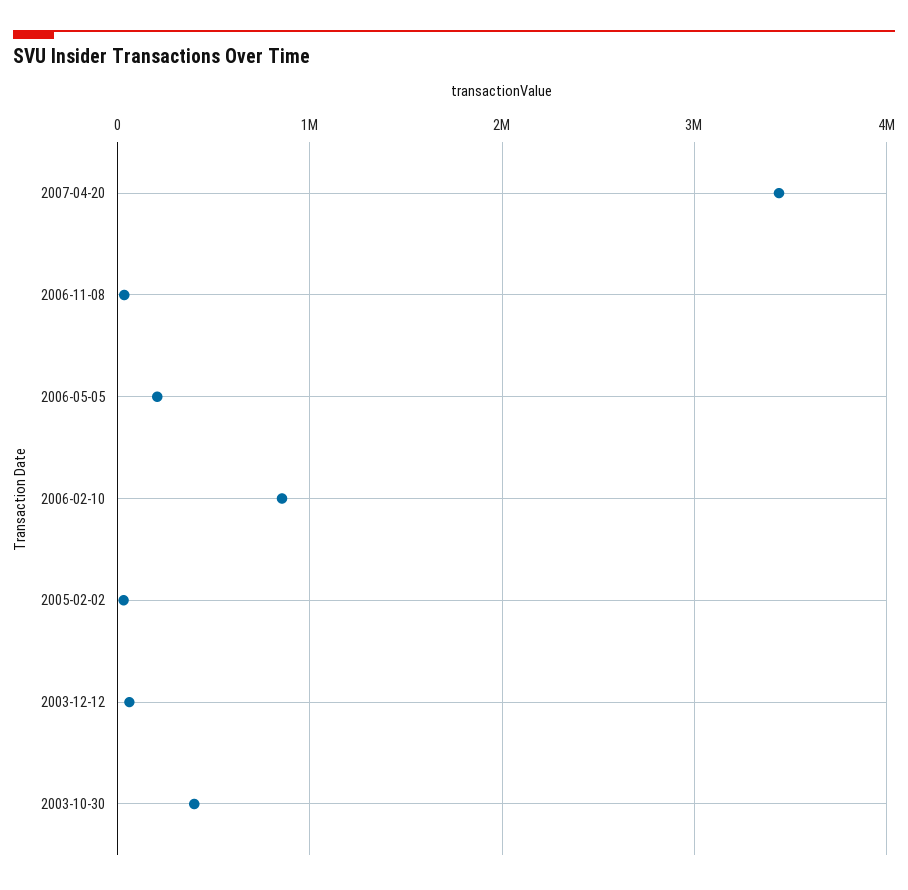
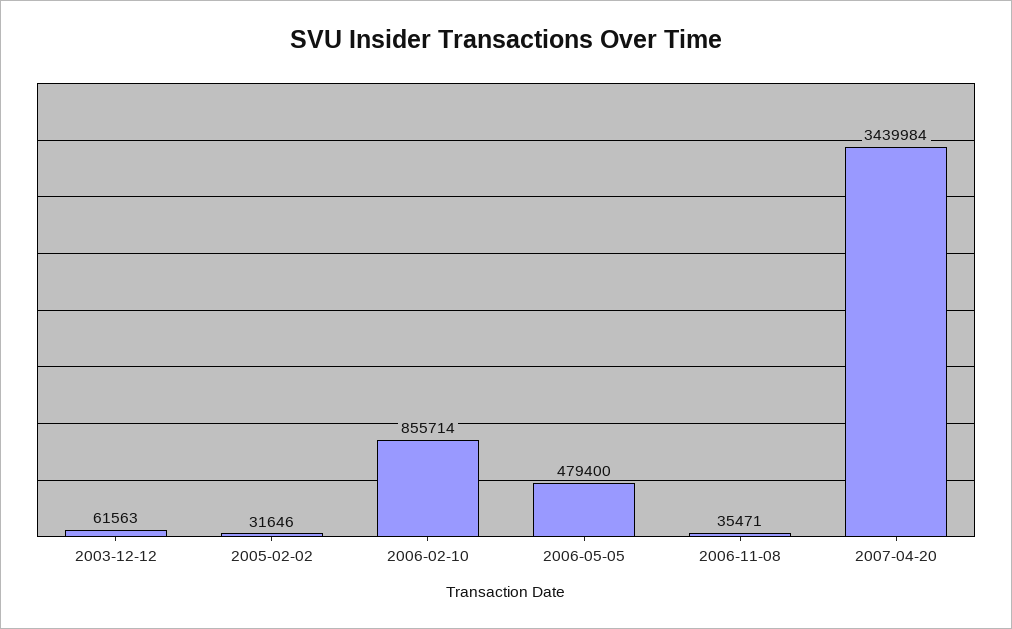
2006-05-05: 200000 -> 479400
2003-10-30: 400000 -> none

